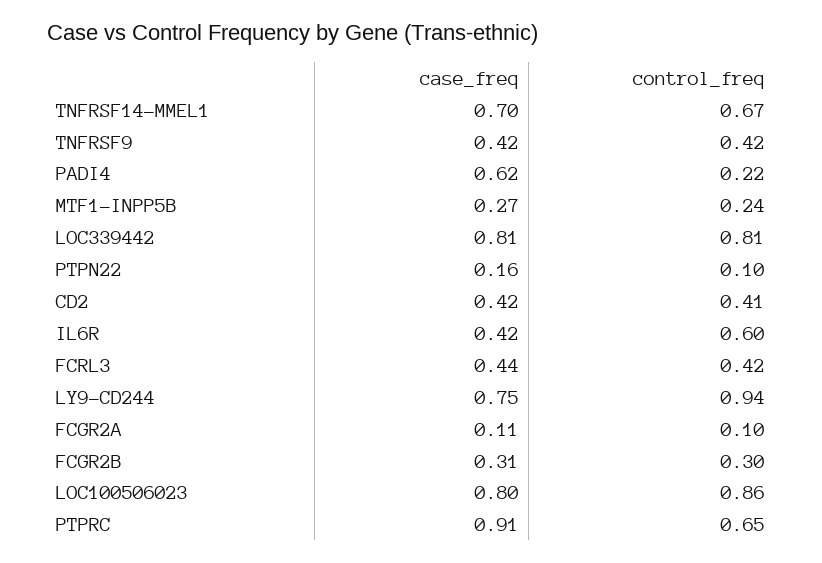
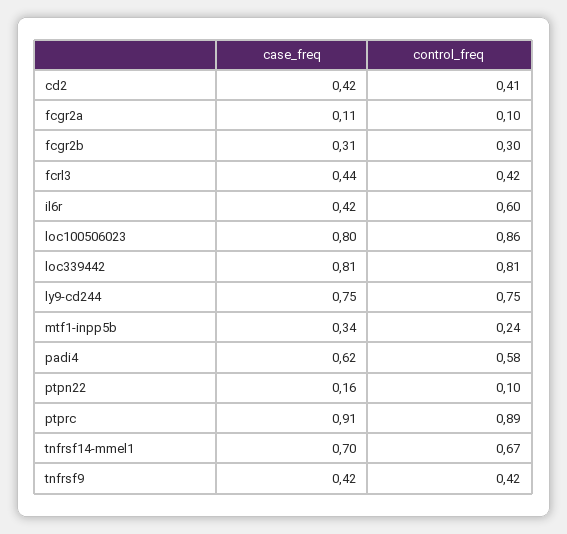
control_freq, PADI4: 0.22 -> 0.58
case_freq, MTF1-INPP5B: 0.27 -> 0.34
control_freq, LY9-CD244: 0.94 -> 0.75
control_freq, PTPRC: 0.65 -> 0.89

